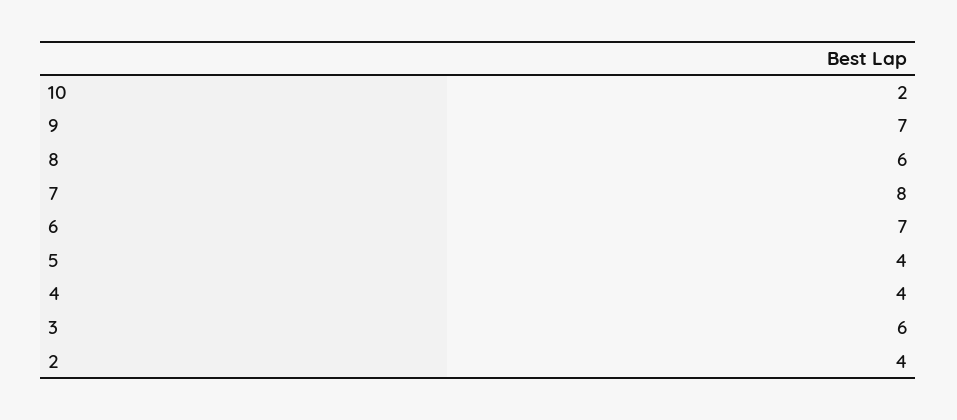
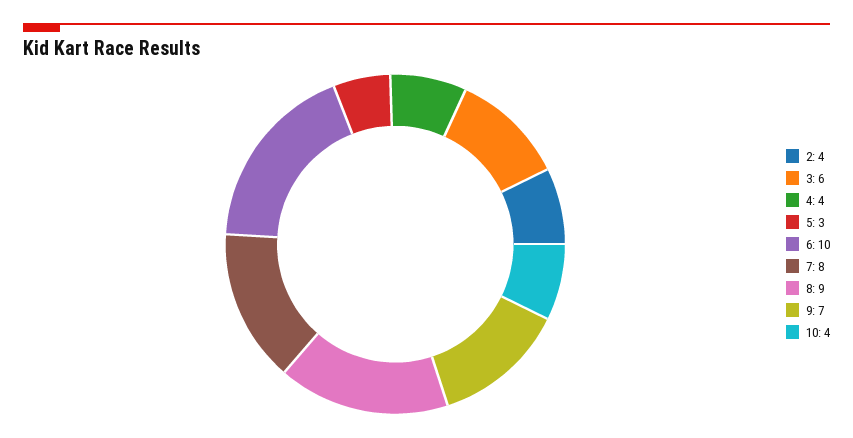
10: 2 -> 4
8: 6 -> 9
6: 7 -> 10
5: 4 -> 3

